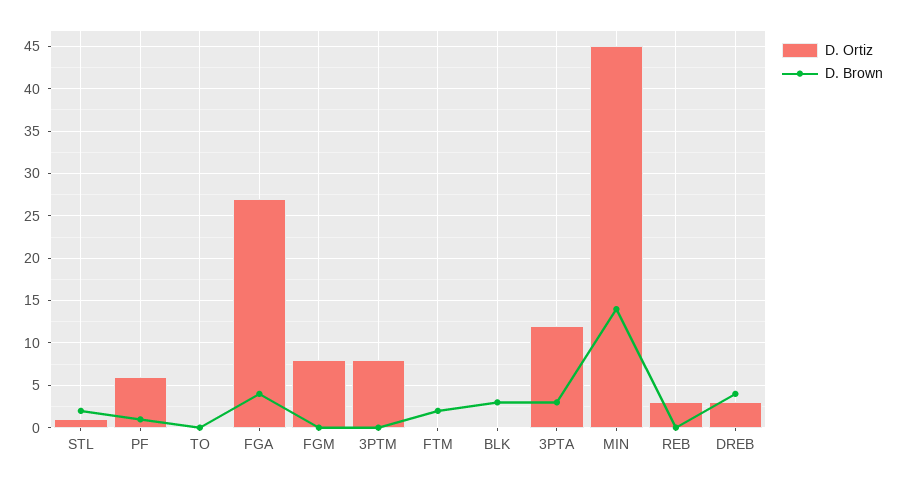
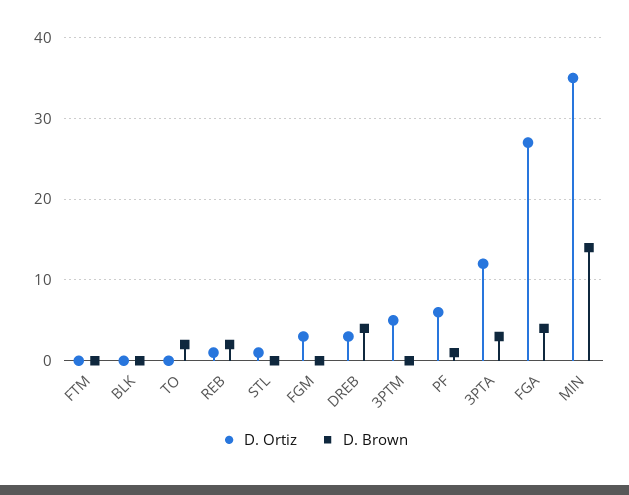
D. Brown, STL: 2 -> 0
D. Brown, TO: 0 -> 2
D. Ortiz, FGM: 8 -> 3
D. Ortiz, 3PTM: 8 -> 5
D. Brown, FTM: 2 -> 0
D. Brown, BLK: 3 -> 0
D. Ortiz, MIN: 45 -> 35
D. Ortiz, REB: 3 -> 1
D. Brown, REB: 0 -> 2

